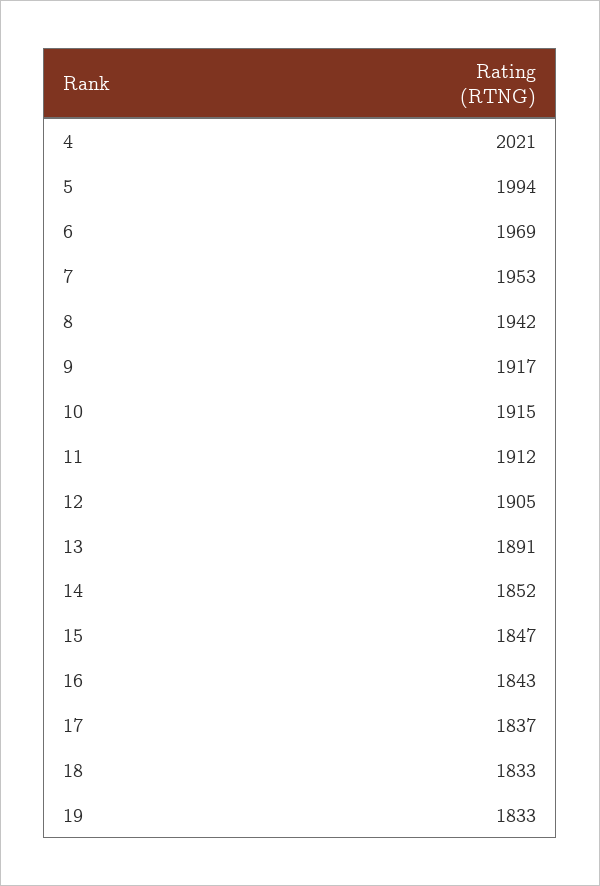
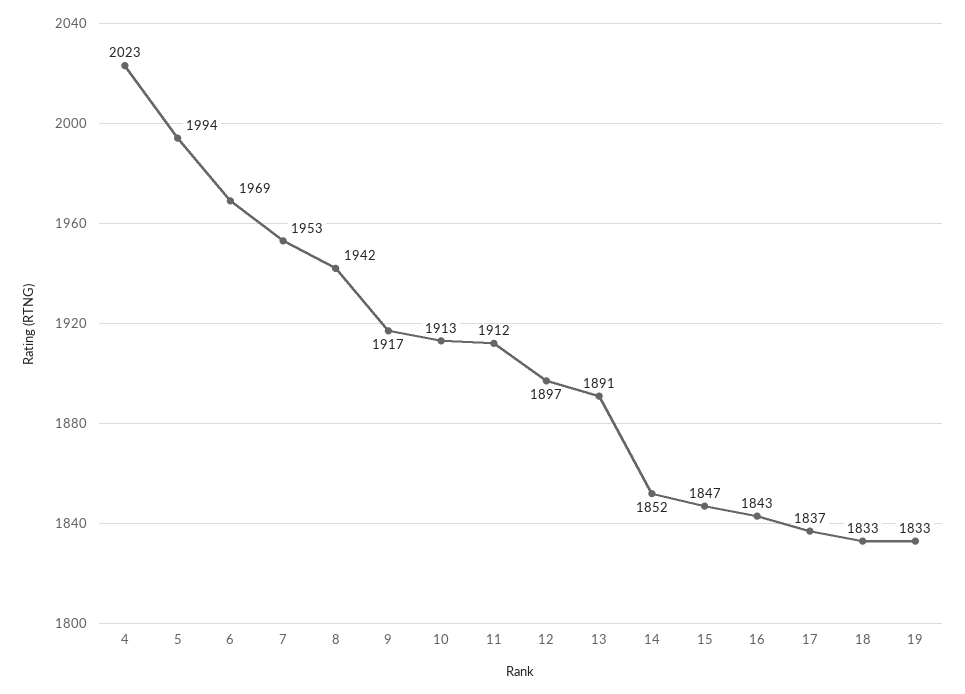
4: 2021 -> 2023
10: 1915 -> 1913
12: 1905 -> 1897

